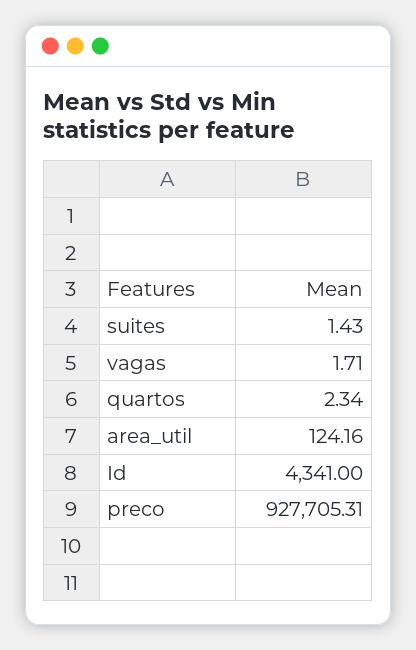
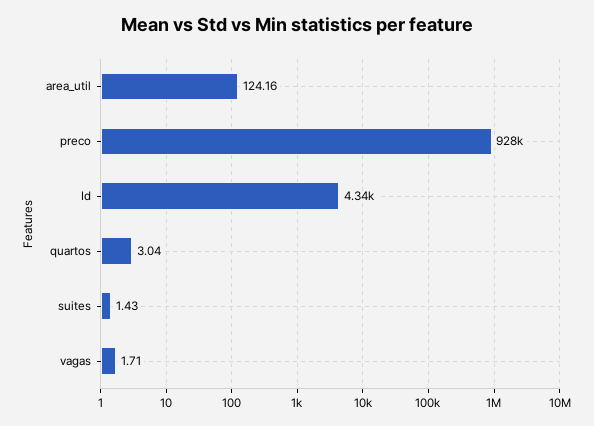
quartos: 2.34 -> 3.04

